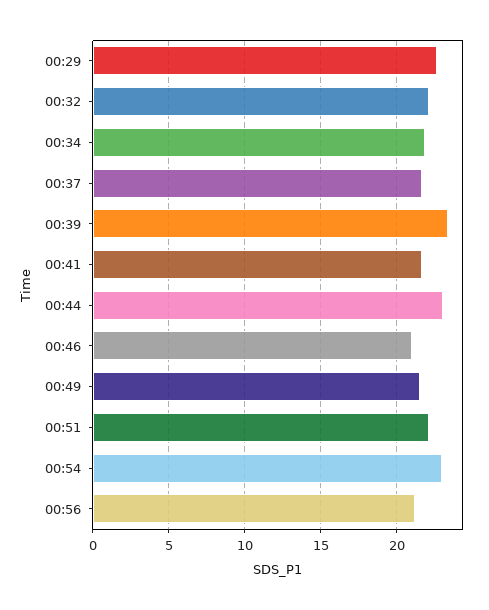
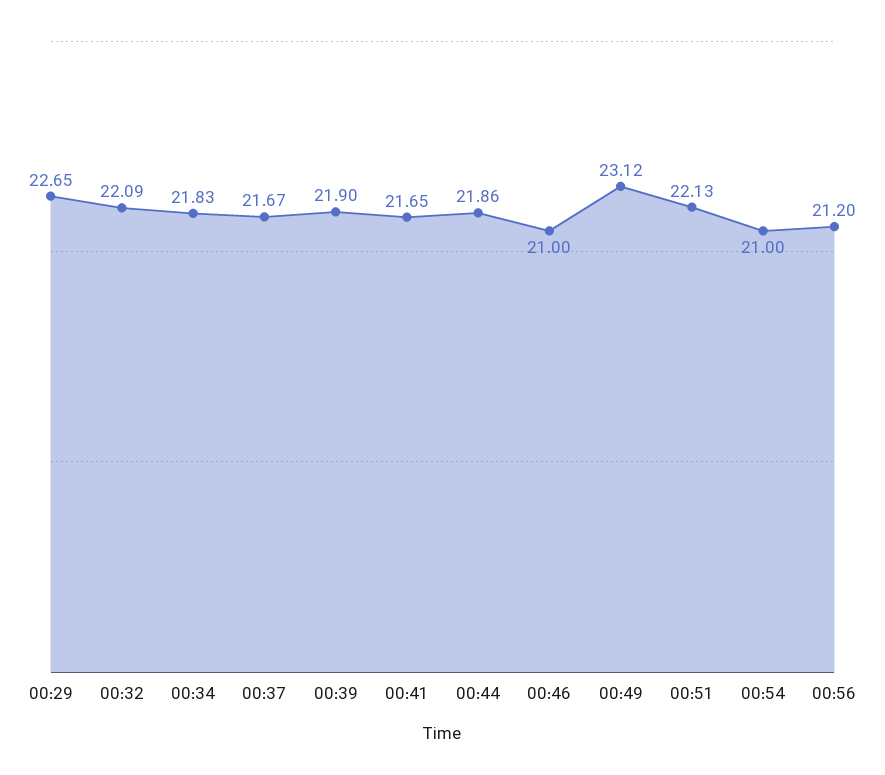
00:39: 23.5 -> 21.9
00:44: 23 -> 21.86
00:49: 21.5 -> 23.12
00:54: 23 -> 21

